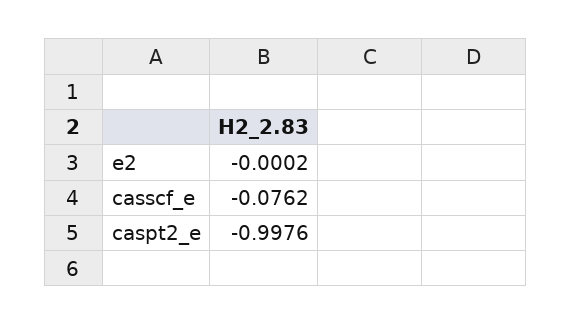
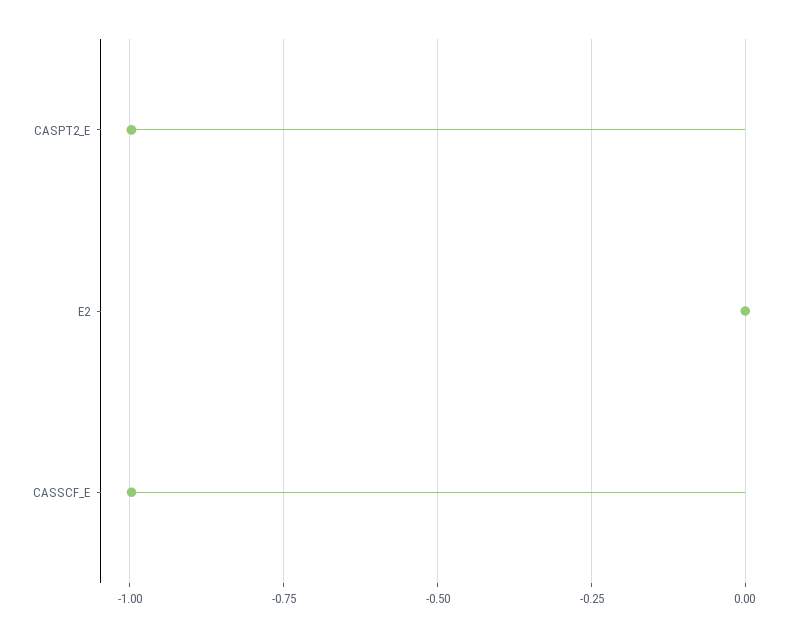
casscf_e: -0.0762 -> -1

